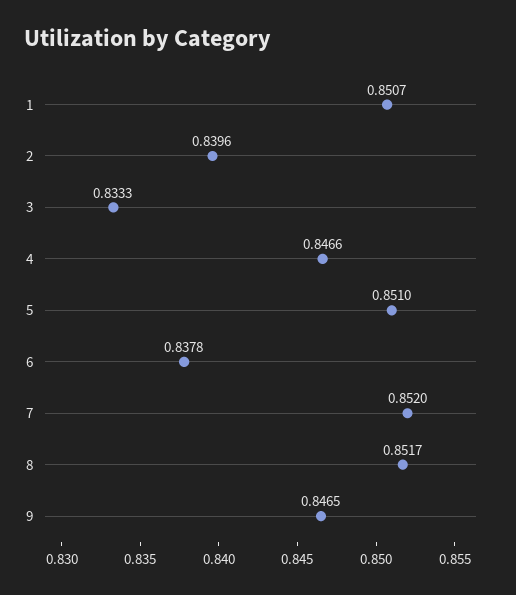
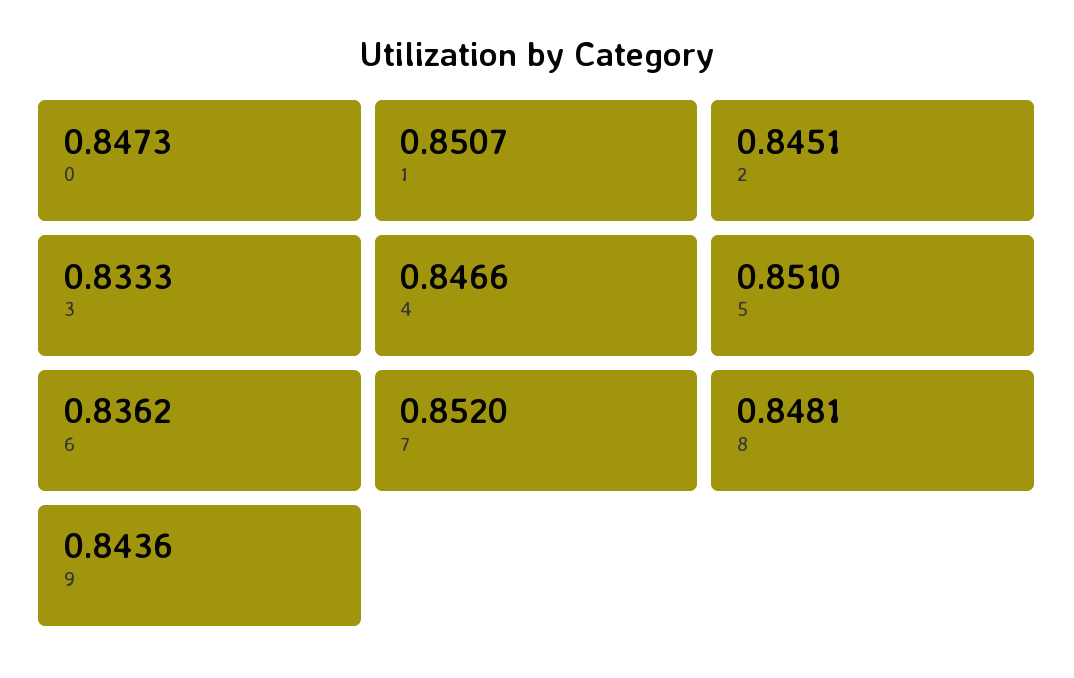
2: 0.8396 -> 0.8451
6: 0.8378 -> 0.8362
8: 0.8517 -> 0.8481
9: 0.8465 -> 0.8436
0: none -> 0.8473

